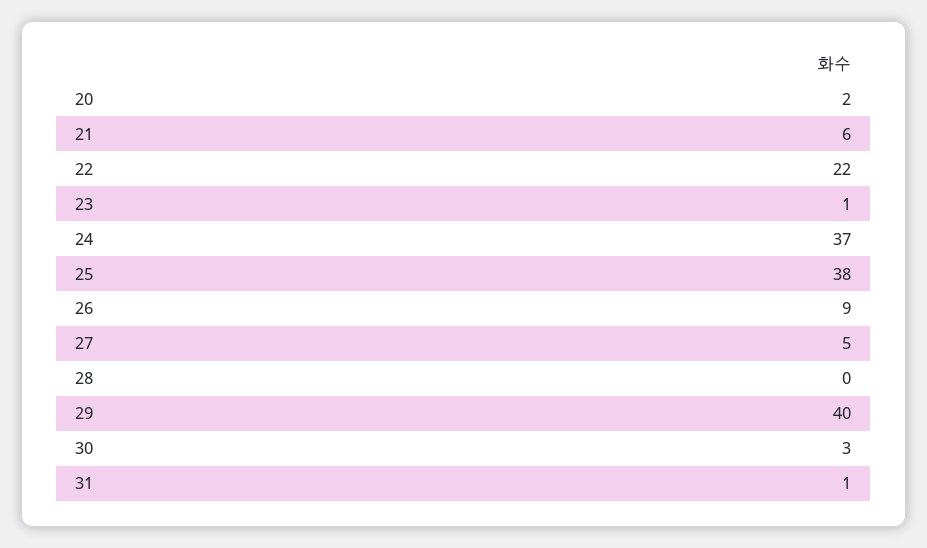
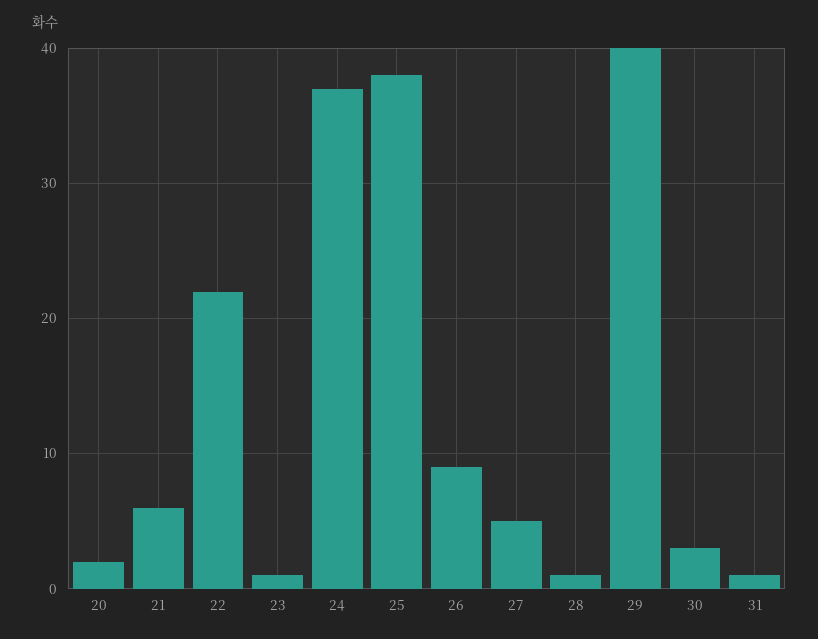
28: 0 -> 1

